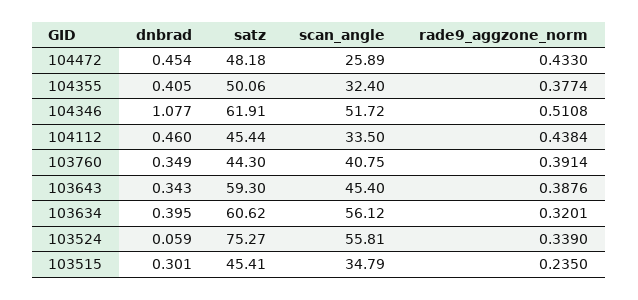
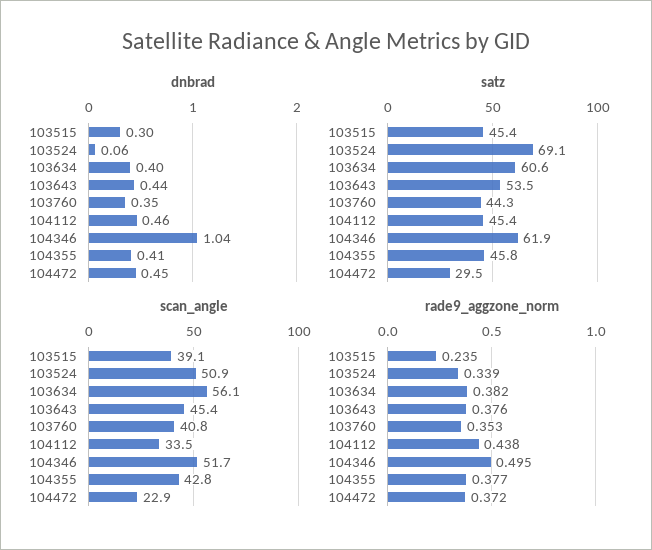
satz, 104472: 48.18 -> 29.5
scan_angle, 104472: 25.89 -> 22.9
rade9_aggzone_norm, 104472: 0.433 -> 0.372
satz, 104355: 50.06 -> 45.8
scan_angle, 104355: 32.4 -> 42.8
dnbrad, 104346: 1.077 -> 1.04
rade9_aggzone_norm, 104346: 0.5108 -> 0.495
rade9_aggzone_norm, 103760: 0.3914 -> 0.353
dnbrad, 103643: 0.343 -> 0.44
satz, 103643: 59.3 -> 53.5
rade9_aggzone_norm, 103643: 0.3876 -> 0.376
rade9_aggzone_norm, 103634: 0.3201 -> 0.382
satz, 103524: 75.27 -> 69.1
scan_angle, 103524: 55.81 -> 50.9
scan_angle, 103515: 34.79 -> 39.1

